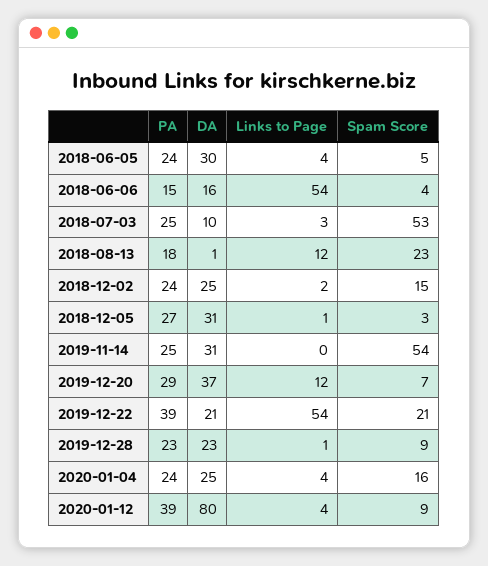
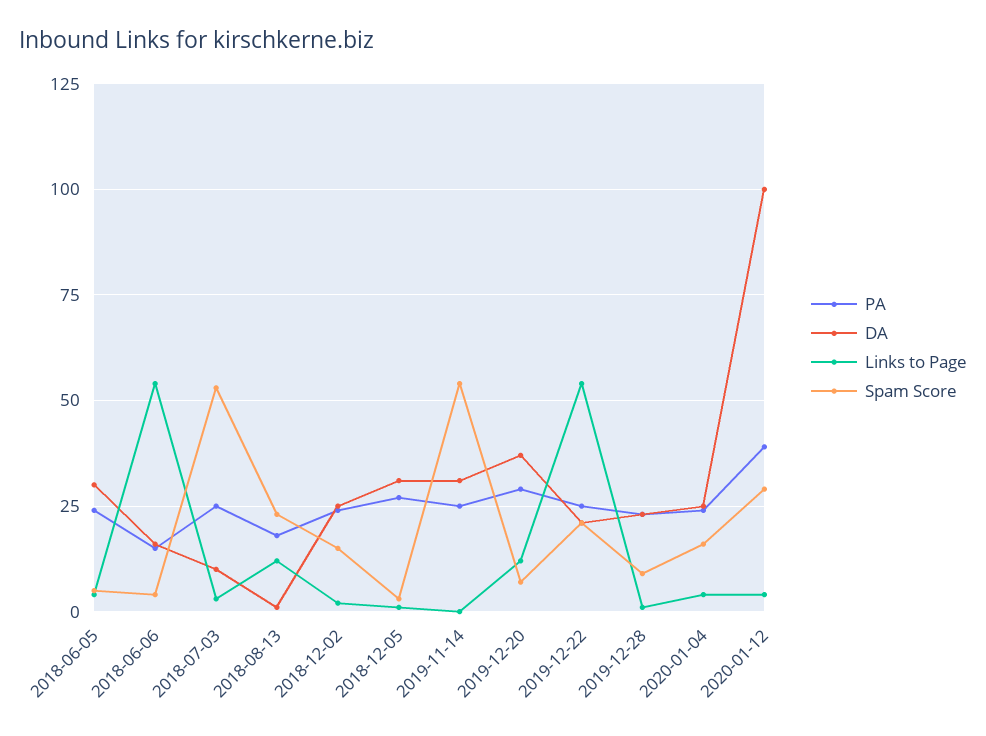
PA, 2019-12-22: 39 -> 25
DA, 2020-01-12: 80 -> 100
Spam Score, 2020-01-12: 9 -> 30

